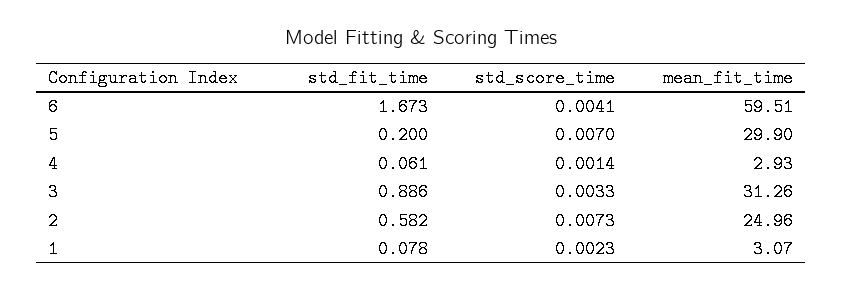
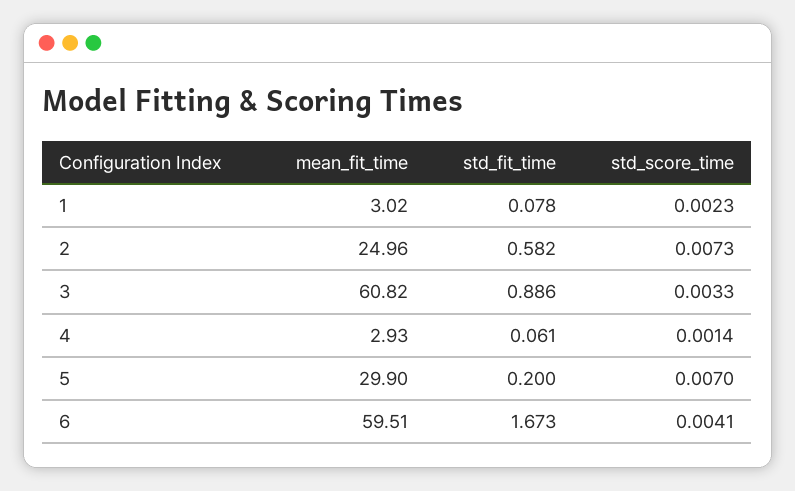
mean_fit_time, 3: 31.26 -> 60.82
mean_fit_time, 1: 3.07 -> 3.02

